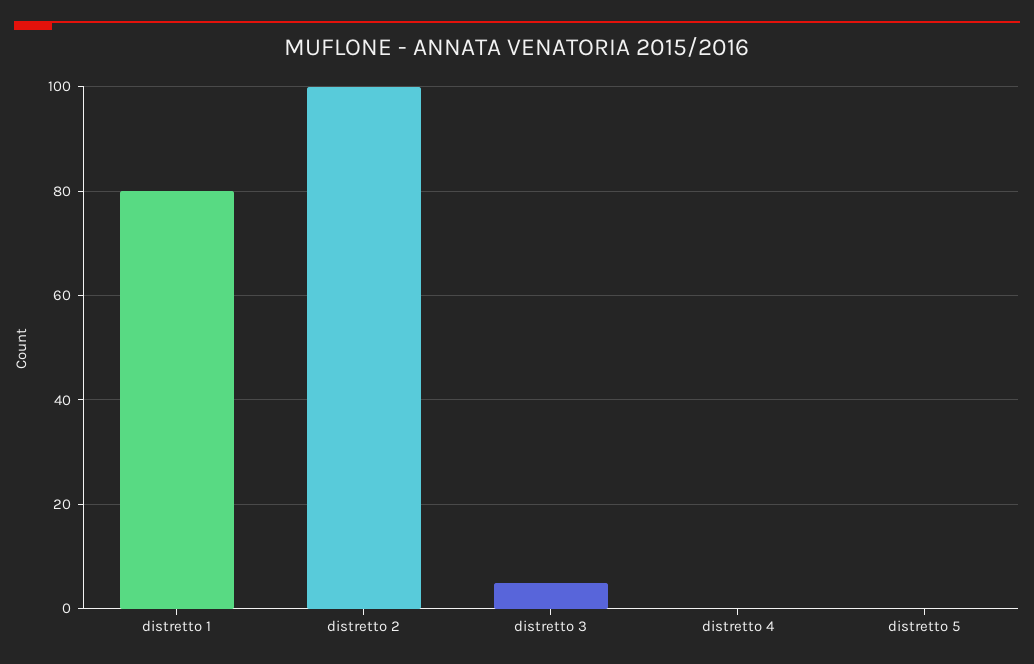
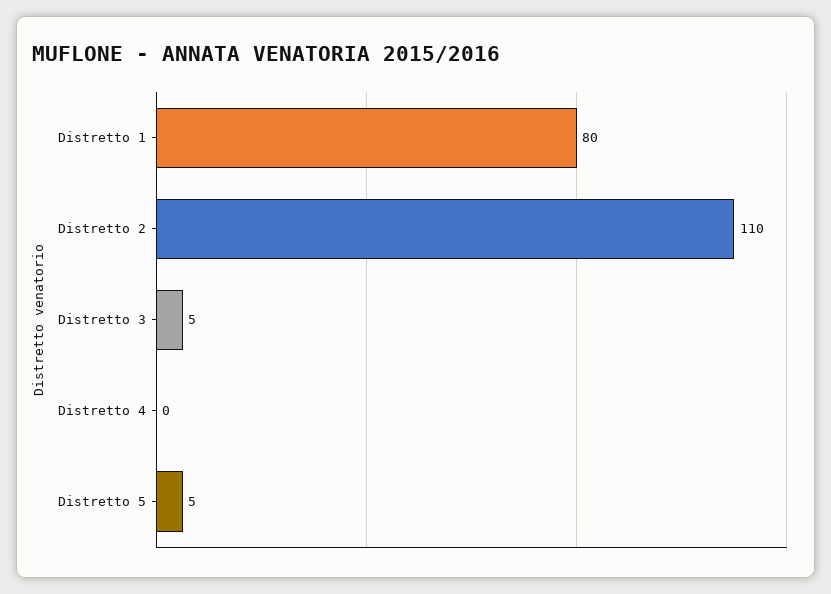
distretto 2: 100 -> 110
distretto 5: 0 -> 5

